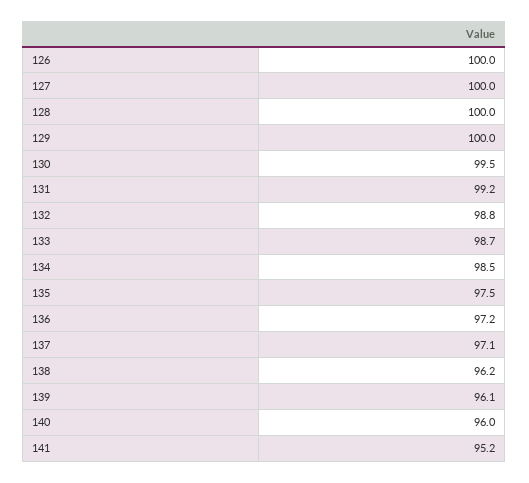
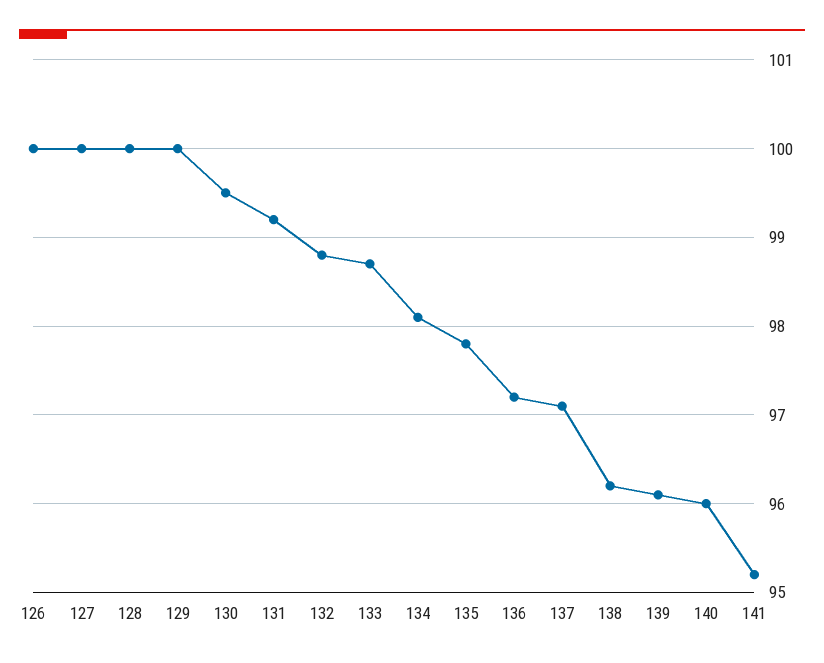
134: 98.5 -> 98.1
135: 97.5 -> 97.8

